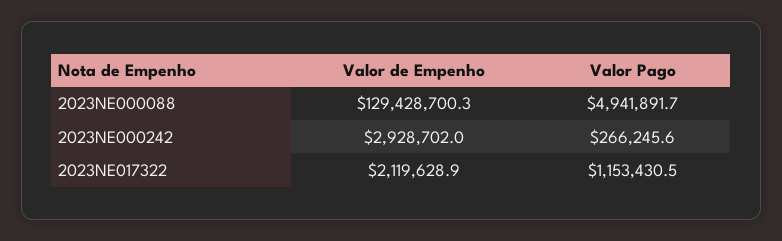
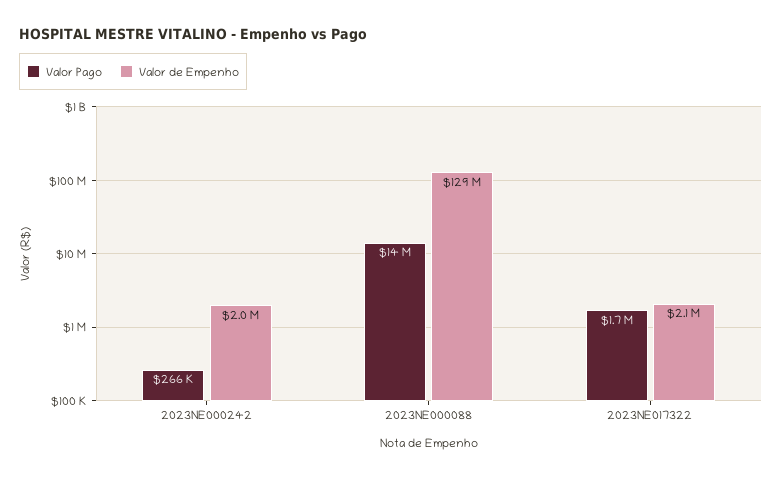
Valor Pago, 2023NE000088: 4941891.7 -> 14000000
Valor de Empenho, 2023NE000242: 2928702 -> 2000000
Valor Pago, 2023NE017322: 1153430.5 -> 1700000

